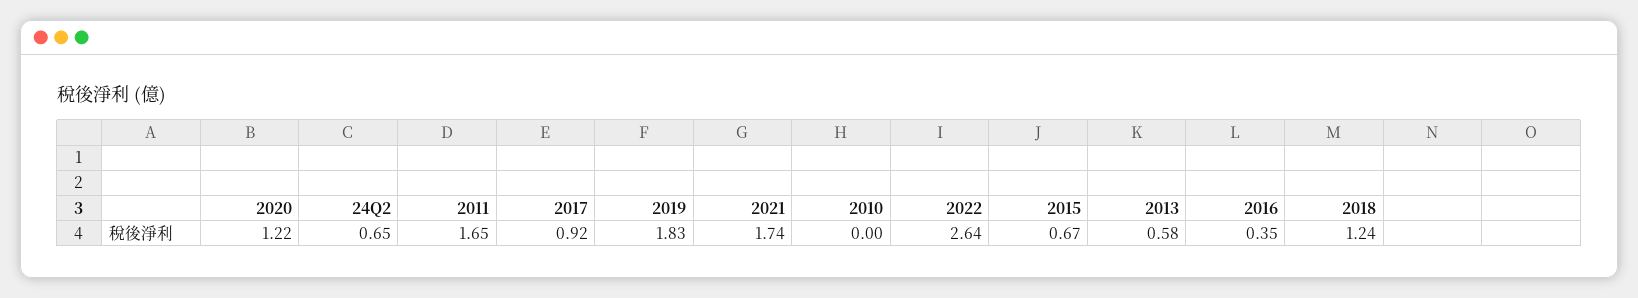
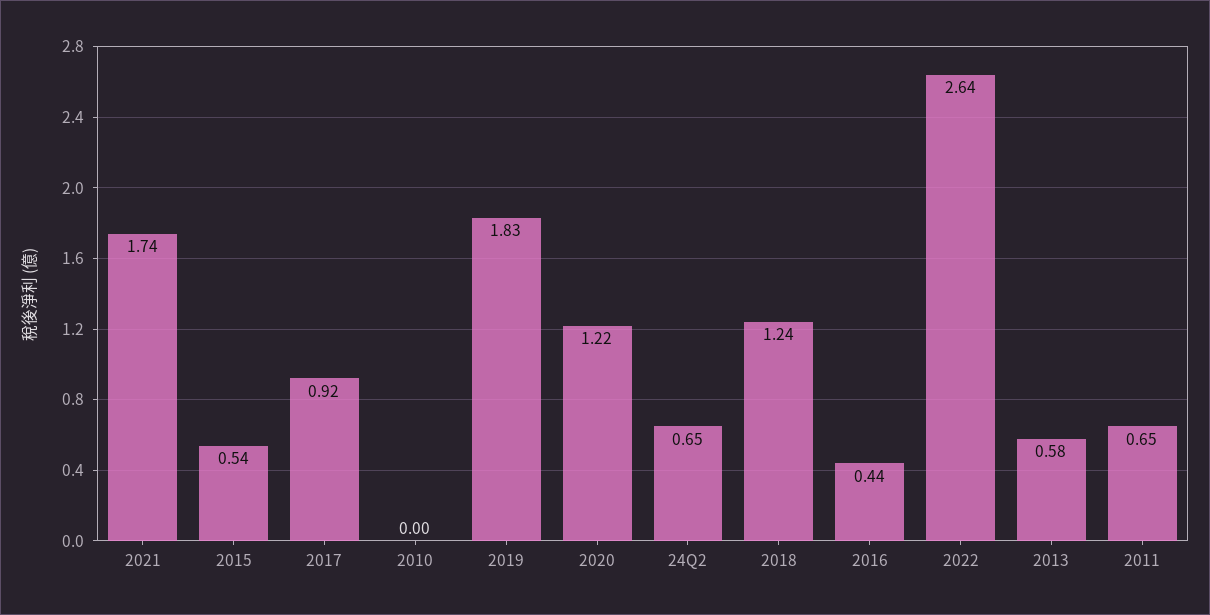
2011: 1.65 -> 0.65
2015: 0.67 -> 0.54
2016: 0.35 -> 0.44

